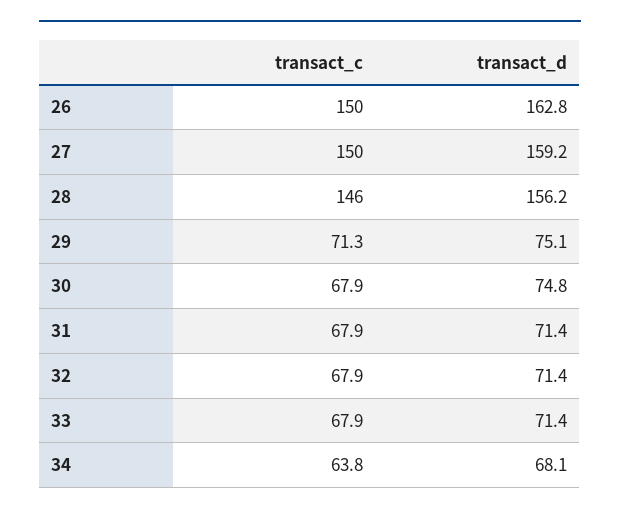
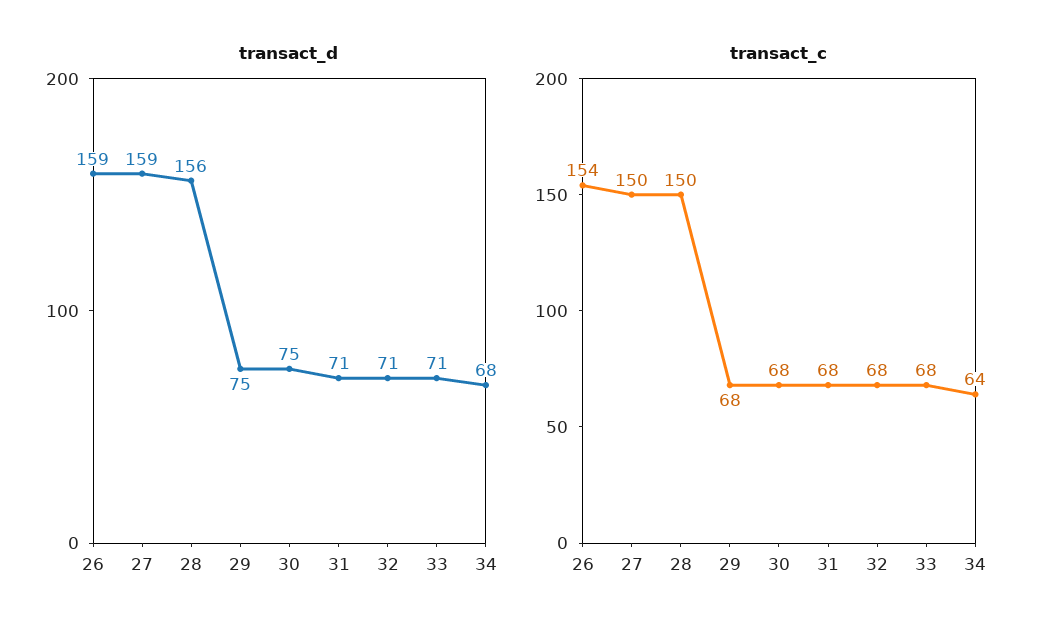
transact_c, 26: 150 -> 154
transact_d, 26: 162.8 -> 159
transact_c, 28: 146 -> 150
transact_c, 29: 71.3 -> 68

